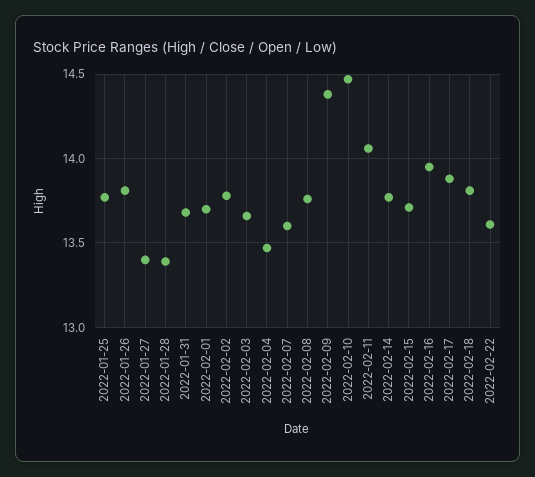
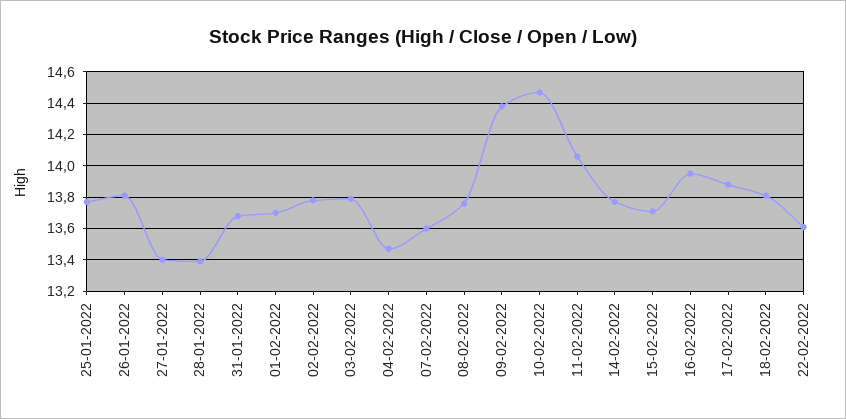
2022-02-03: 13.65 -> 13.8

